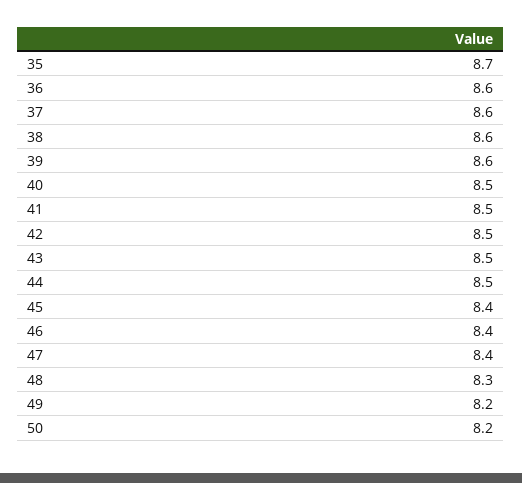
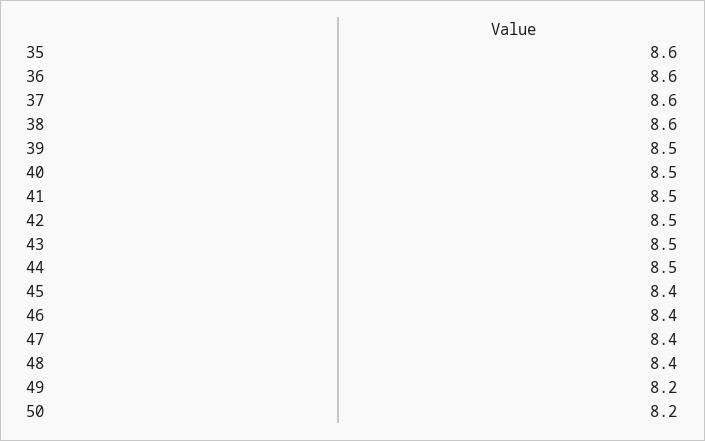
35: 8.7 -> 8.6
39: 8.6 -> 8.5
48: 8.3 -> 8.4

